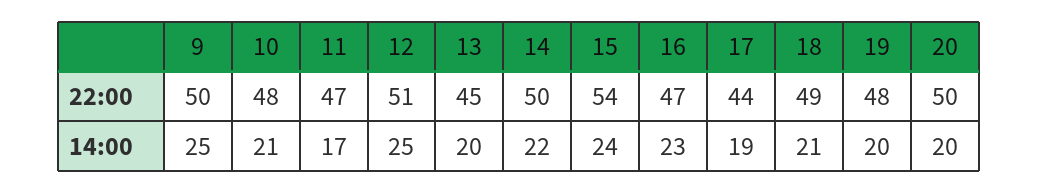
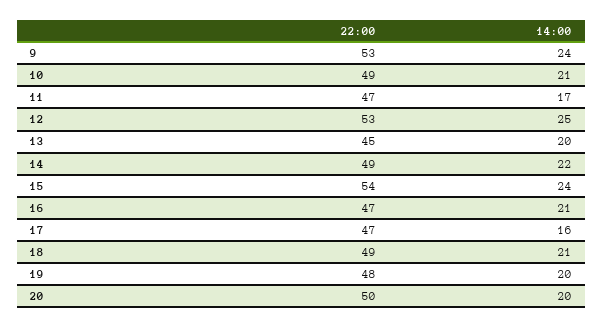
9, 22:00: 50 -> 53
10, 22:00: 48 -> 49
12, 22:00: 51 -> 53
14, 22:00: 50 -> 49
17, 22:00: 44 -> 47
9, 14:00: 25 -> 24
16, 14:00: 23 -> 21
17, 14:00: 19 -> 16

